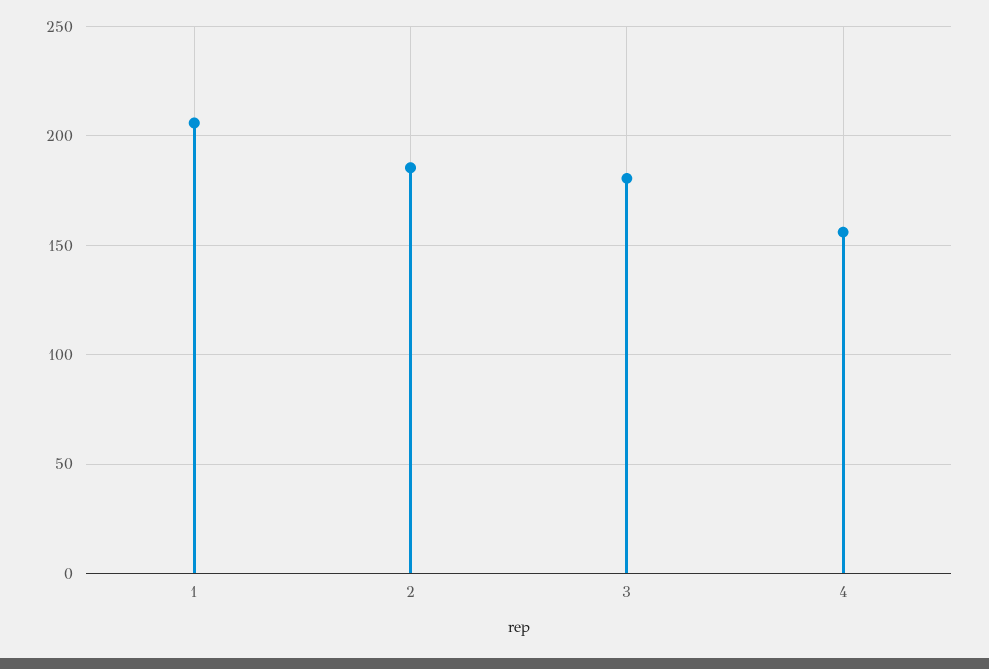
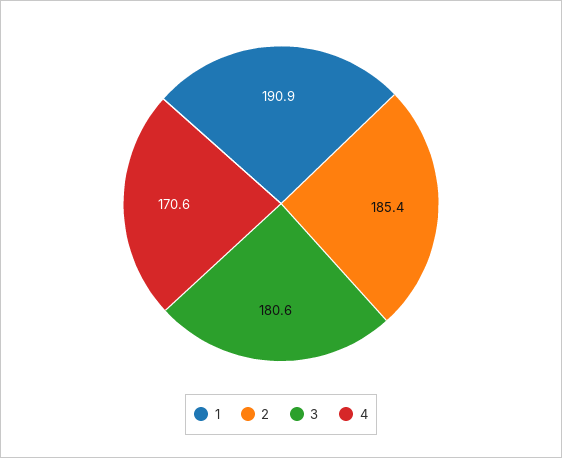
1: 205 -> 190.9
4: 155 -> 170.6

